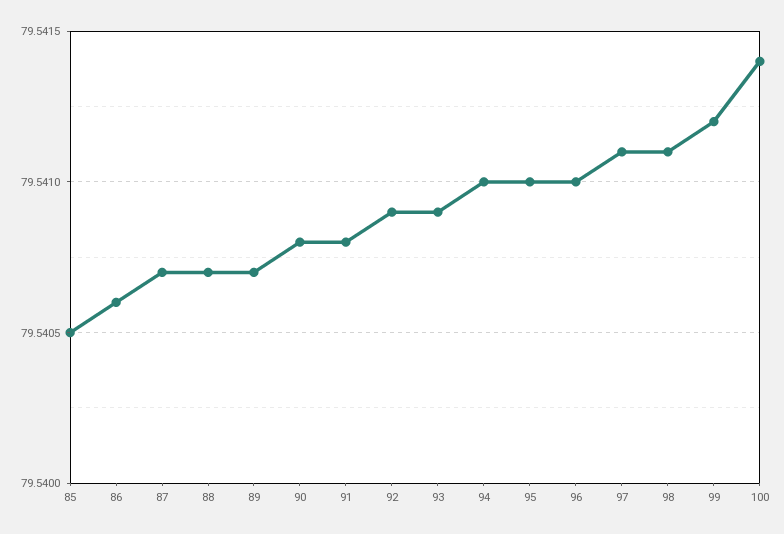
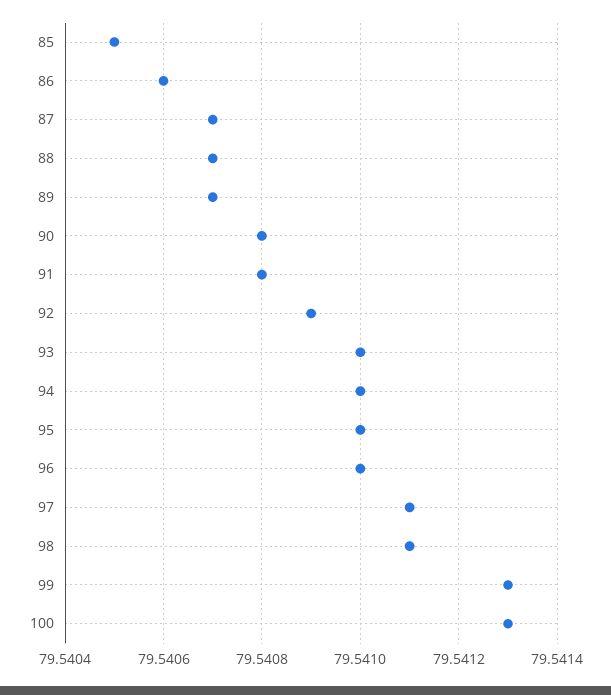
93: 79.5409 -> 79.541
99: 79.5412 -> 79.5413
100: 79.5414 -> 79.5413

